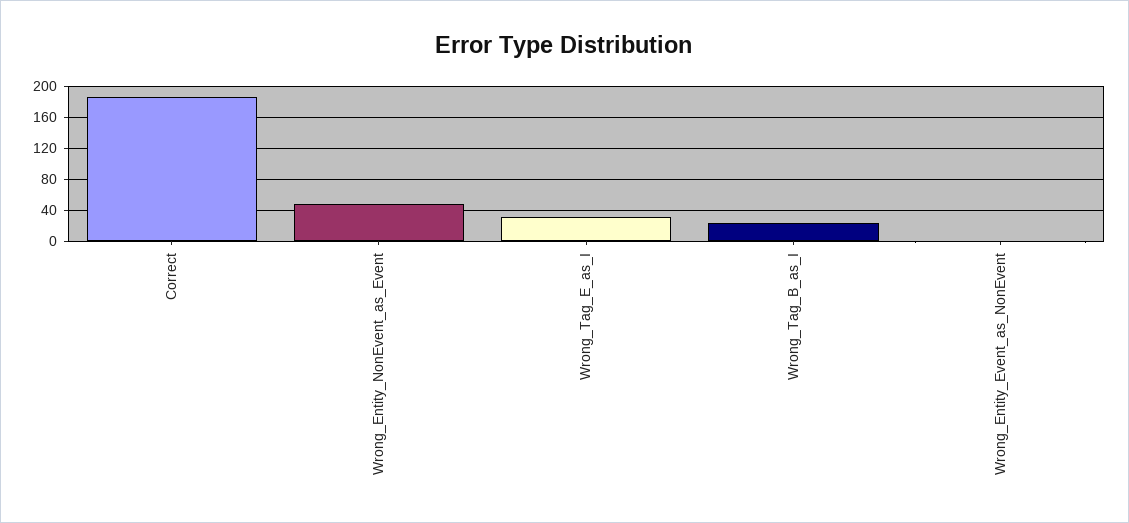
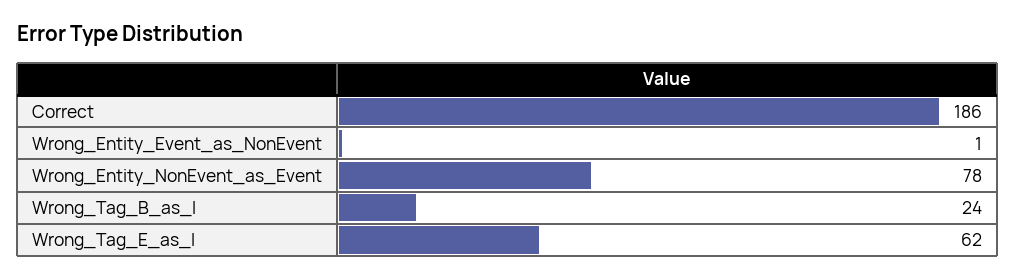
Wrong_Entity_NonEvent_as_Event: 50 -> 78
Wrong_Tag_E_as_I: 30 -> 62

